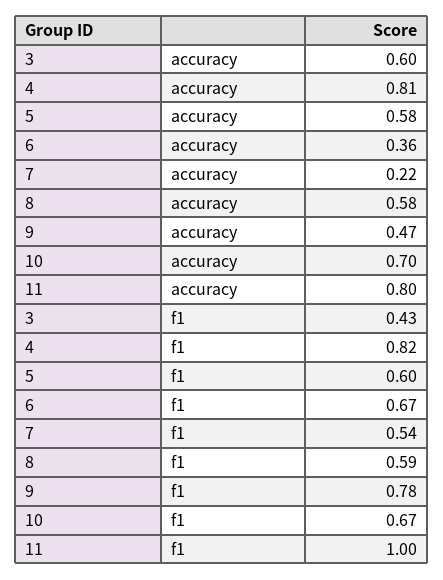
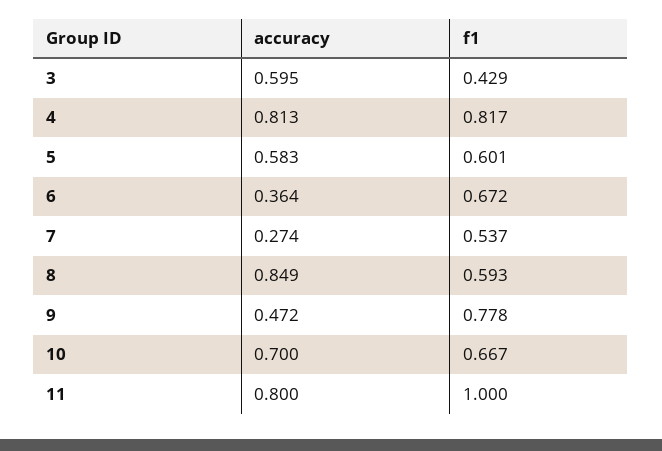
7, accuracy: 0.22 -> 0.274
8, accuracy: 0.58 -> 0.849

